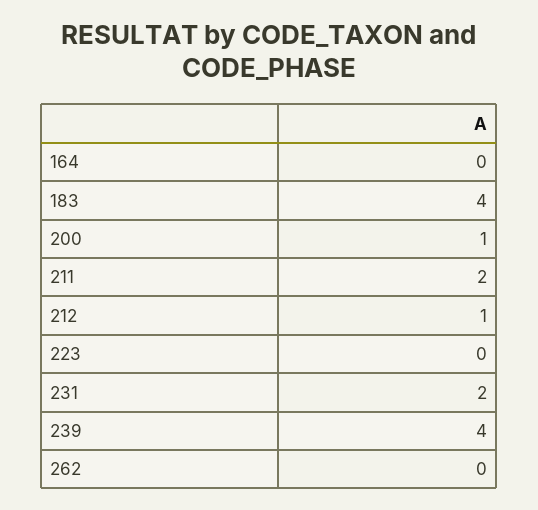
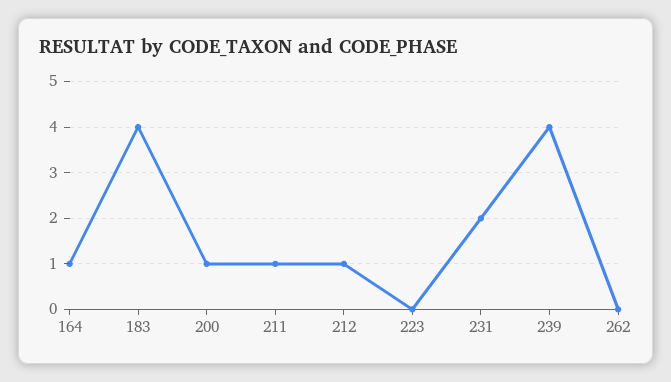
164: 0 -> 1
211: 2 -> 1

